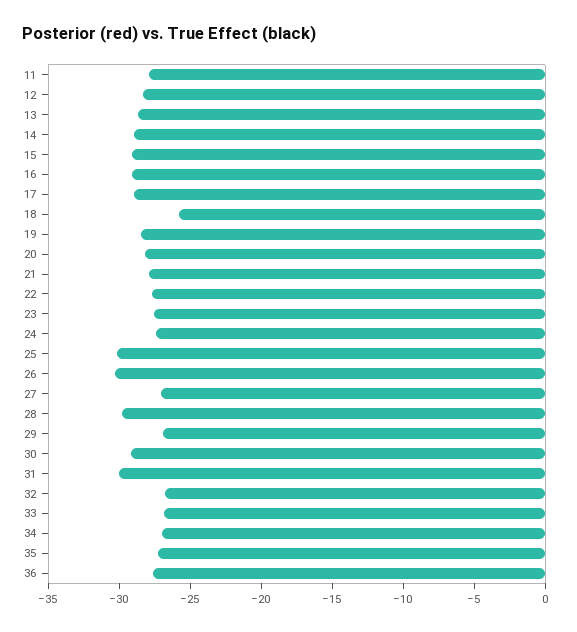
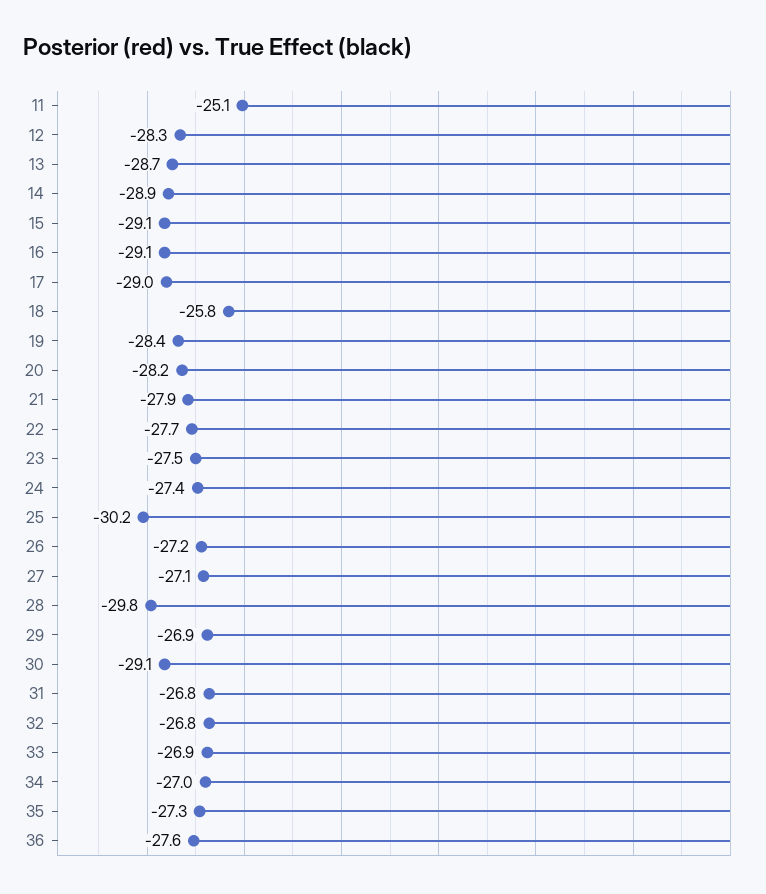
11: -28 -> -25.1
26: -30 -> -27.2
31: -30 -> -26.8

